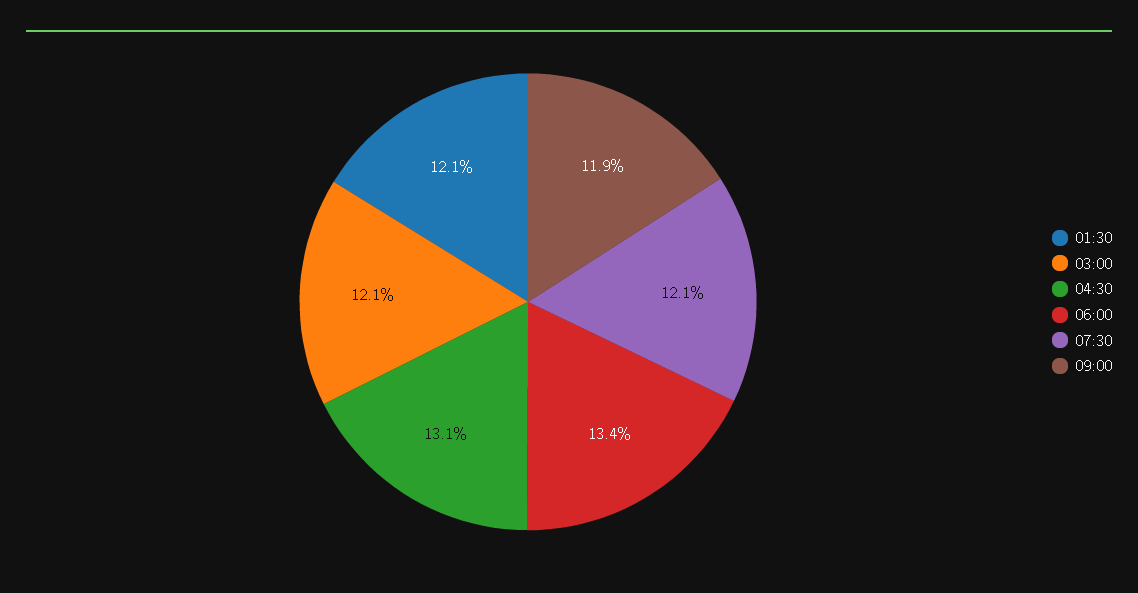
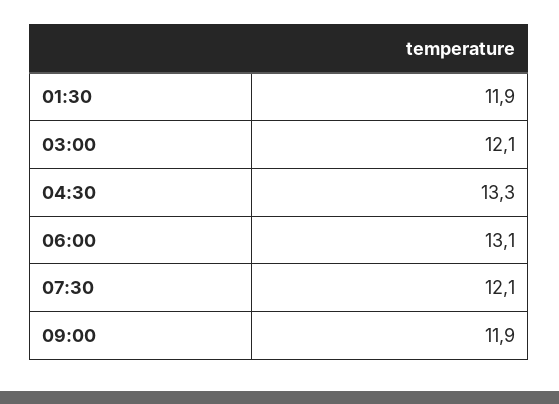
01:30: 12.1 -> 11.9
04:30: 13.1 -> 13.3
06:00: 13.4 -> 13.1

